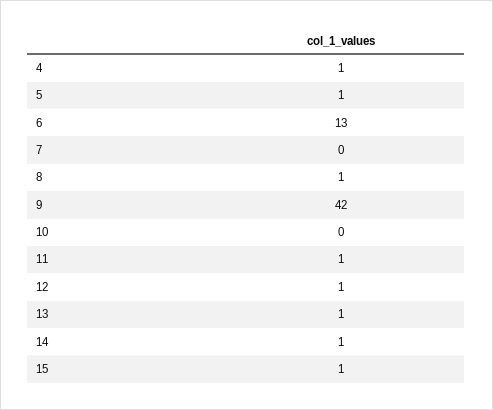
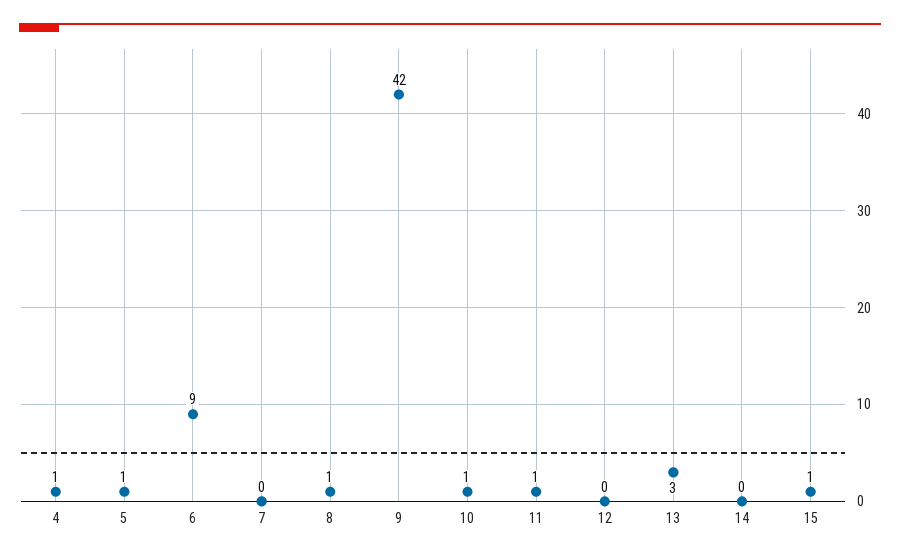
6: 13 -> 9
10: 0 -> 1
12: 1 -> 0
13: 1 -> 3
14: 1 -> 0

